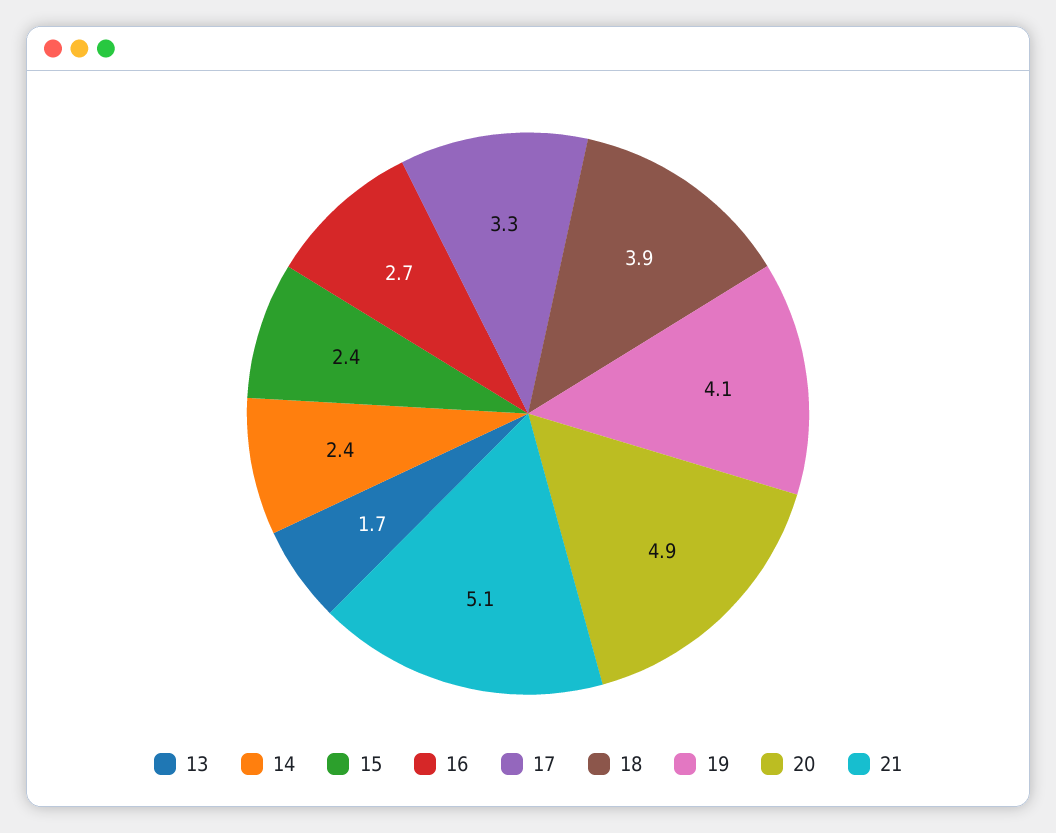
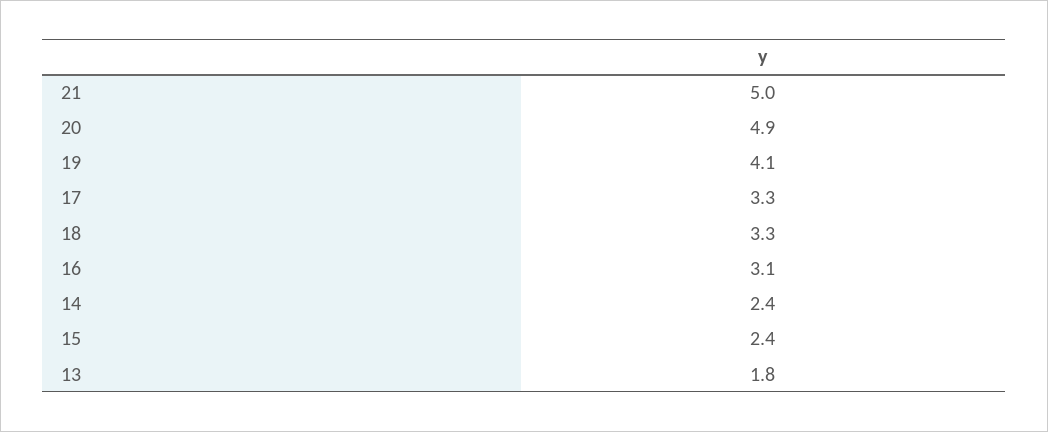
13: 1.7 -> 1.8
16: 2.7 -> 3.1
18: 3.9 -> 3.3
21: 5.1 -> 5

